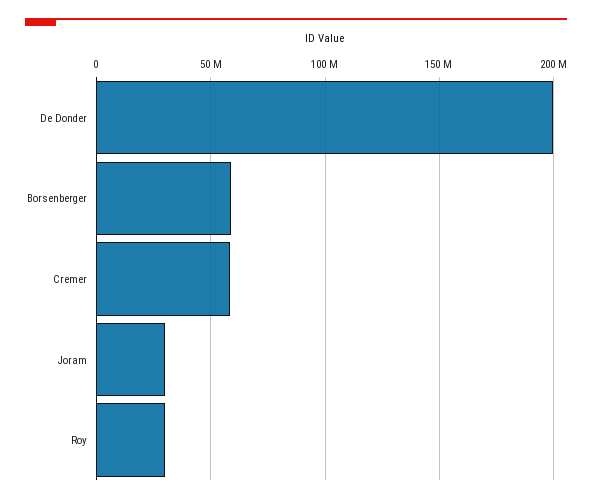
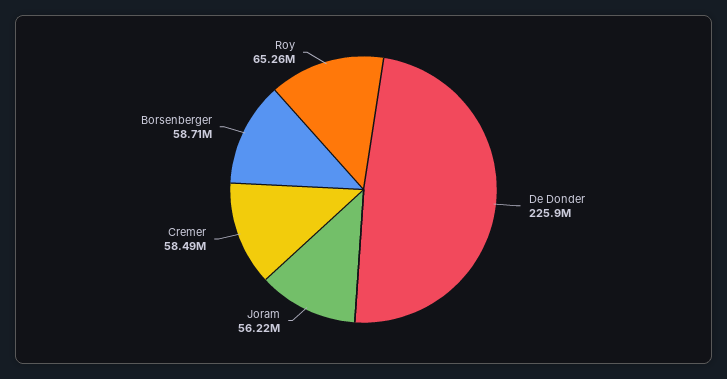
De Donder: 200000000 -> 225900000
Joram: 30000000 -> 56220000
Roy: 30000000 -> 65260000

